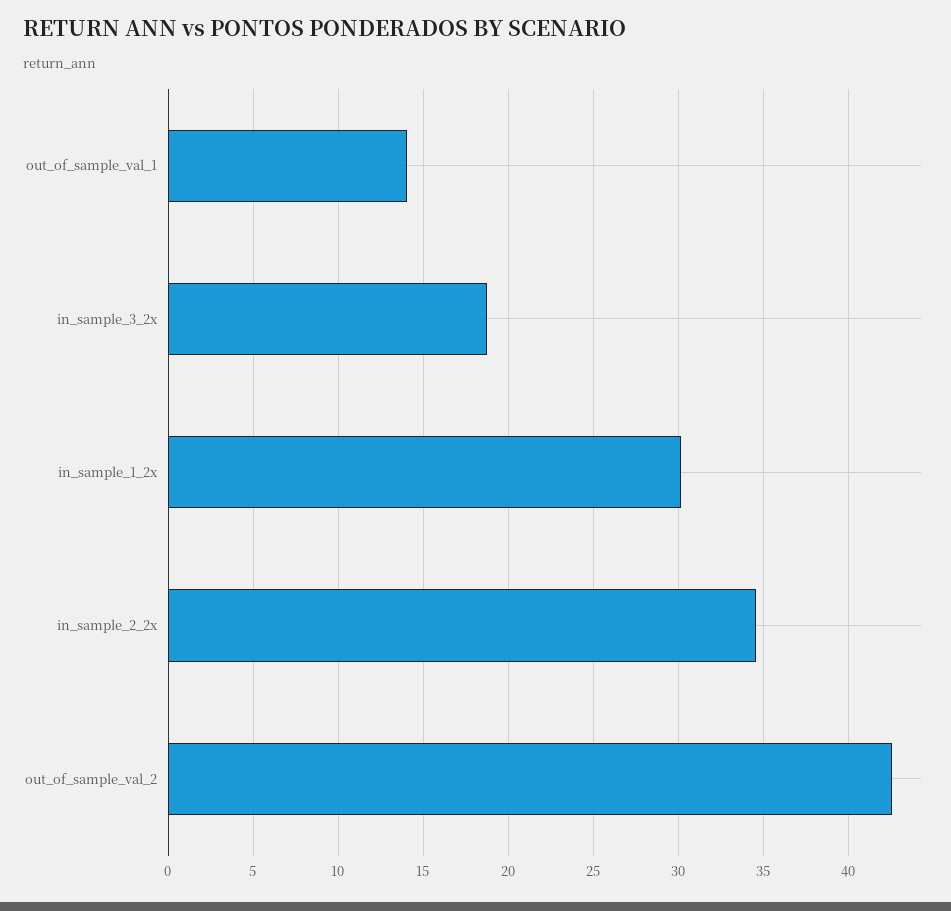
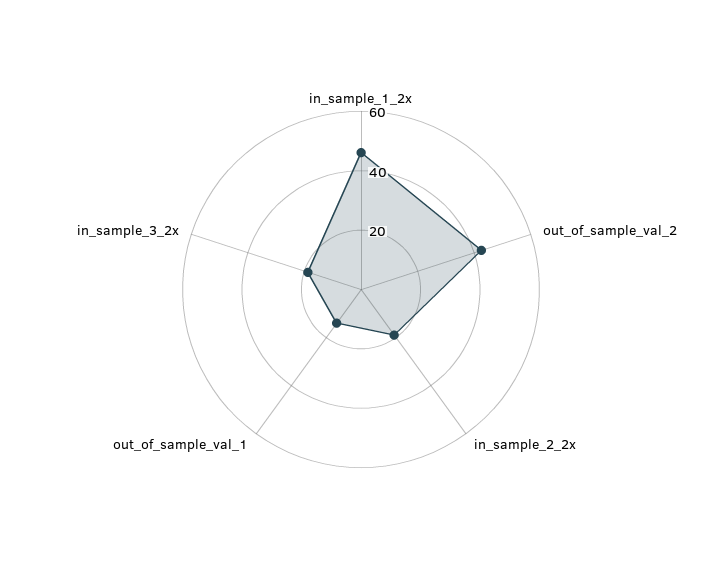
in_sample_1_2x: 30 -> 45
in_sample_2_2x: 34.5 -> 20

